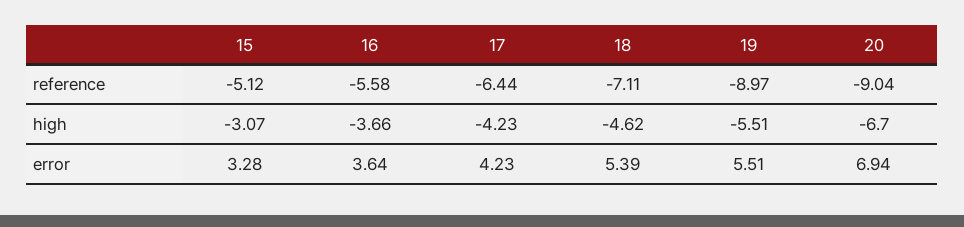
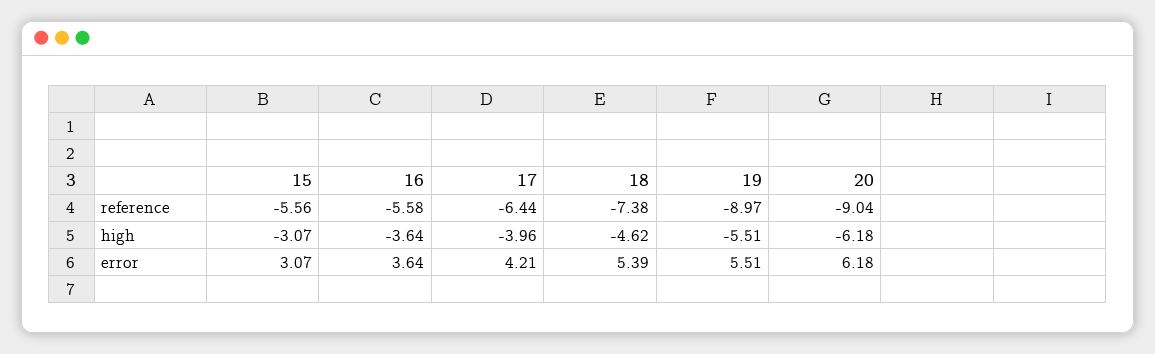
15, reference: -5.12 -> -5.56
18, reference: -7.11 -> -7.38
16, high: -3.66 -> -3.64
17, high: -4.23 -> -3.96
20, high: -6.7 -> -6.18
15, error: 3.28 -> 3.07
17, error: 4.23 -> 4.21
20, error: 6.94 -> 6.18

